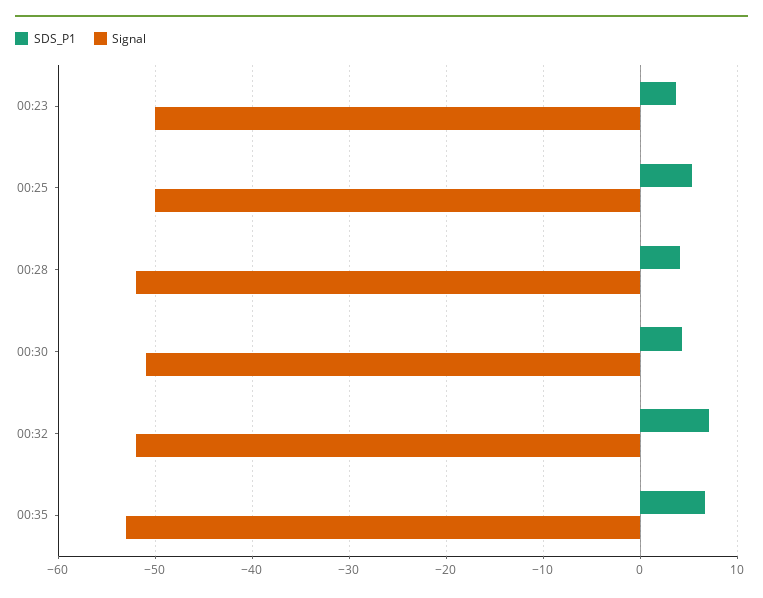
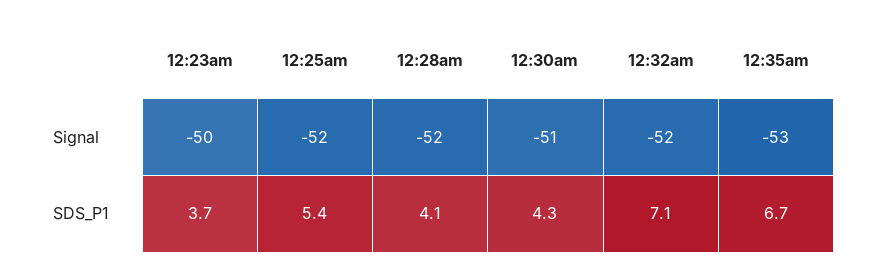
Signal, 00:25: -50 -> -52

